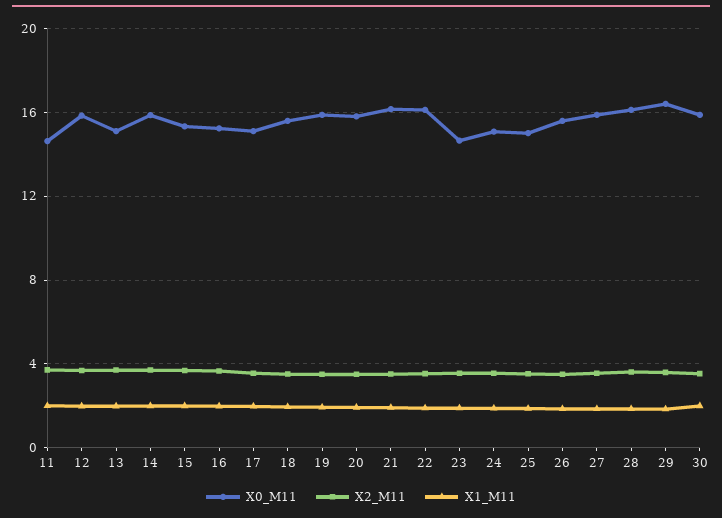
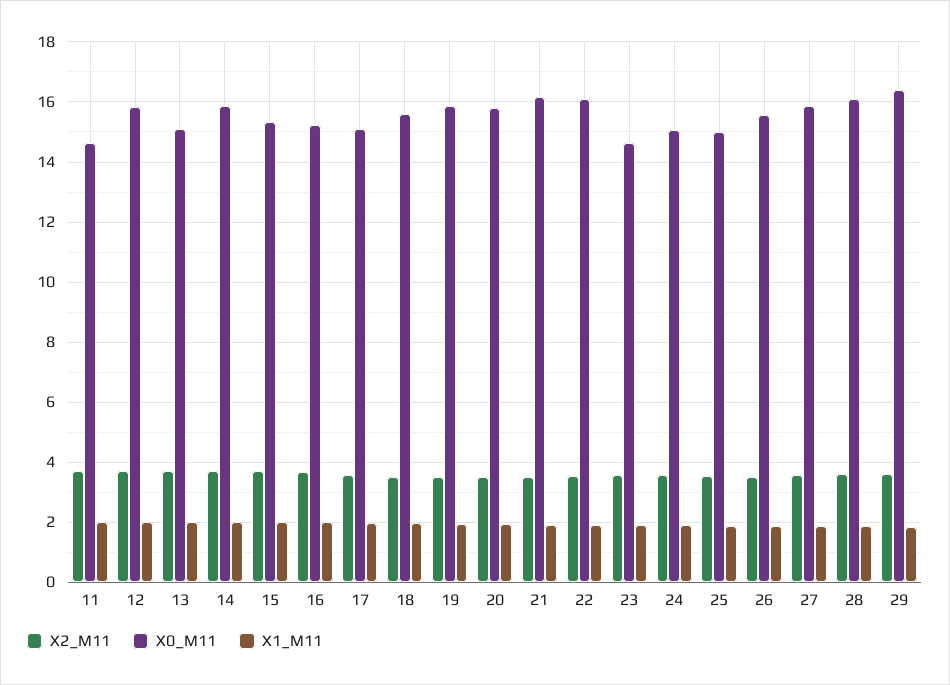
X0_M11, 30: 16 -> none
X2_M11, 30: 3.5 -> none
X1_M11, 30: 2 -> none

